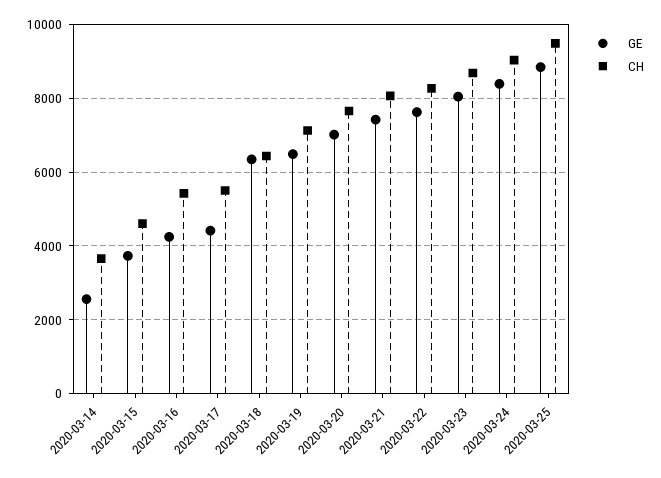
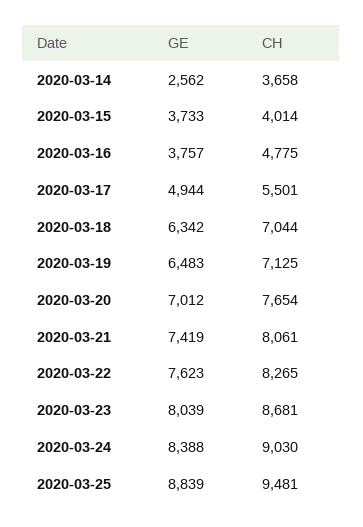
CH, 2020-03-15: 4600 -> 4014
GE, 2020-03-16: 4200 -> 3757
CH, 2020-03-16: 5400 -> 4775
GE, 2020-03-17: 4400 -> 4944
CH, 2020-03-18: 6400 -> 7044

